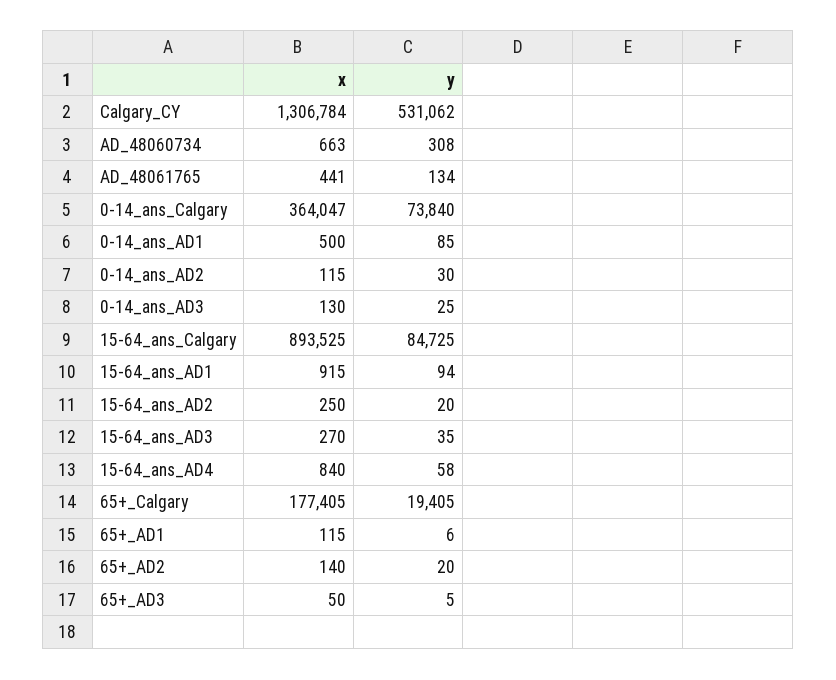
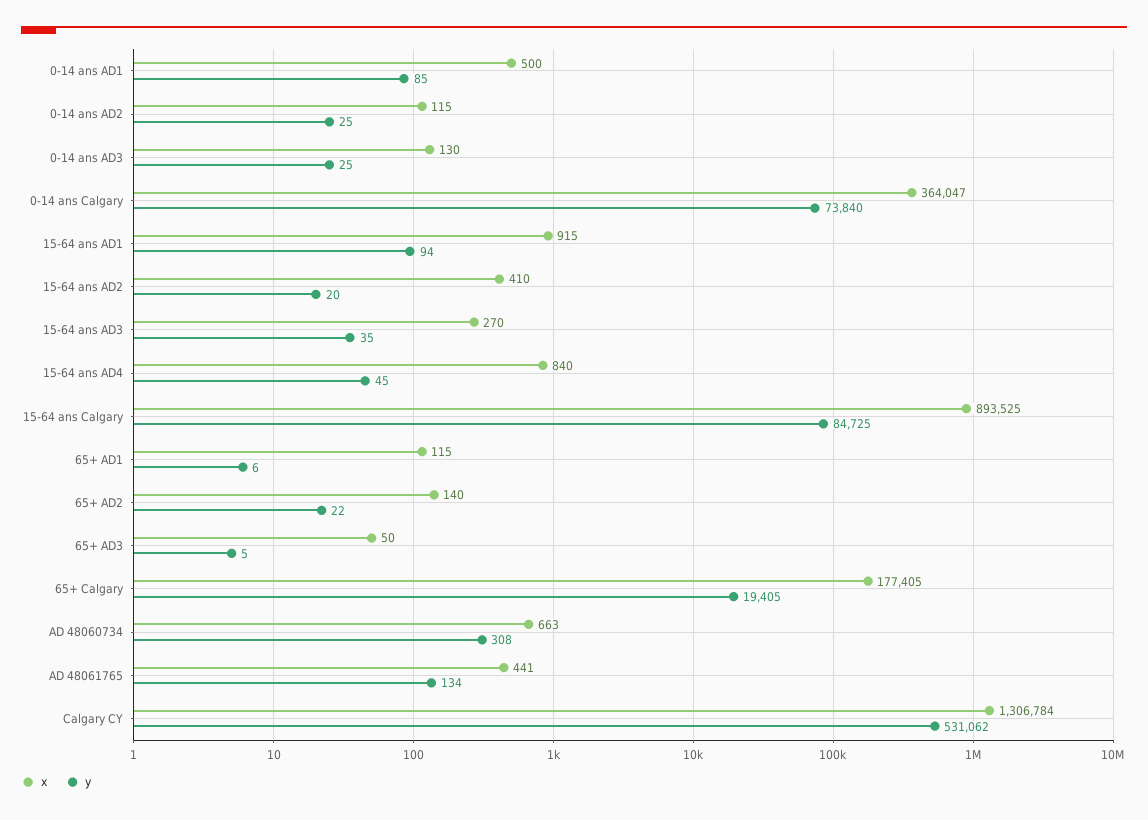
y, 0-14_ans_AD2: 30 -> 25
x, 15-64_ans_AD2: 250 -> 410
y, 15-64_ans_AD4: 58 -> 45
y, 65+_AD2: 20 -> 22

